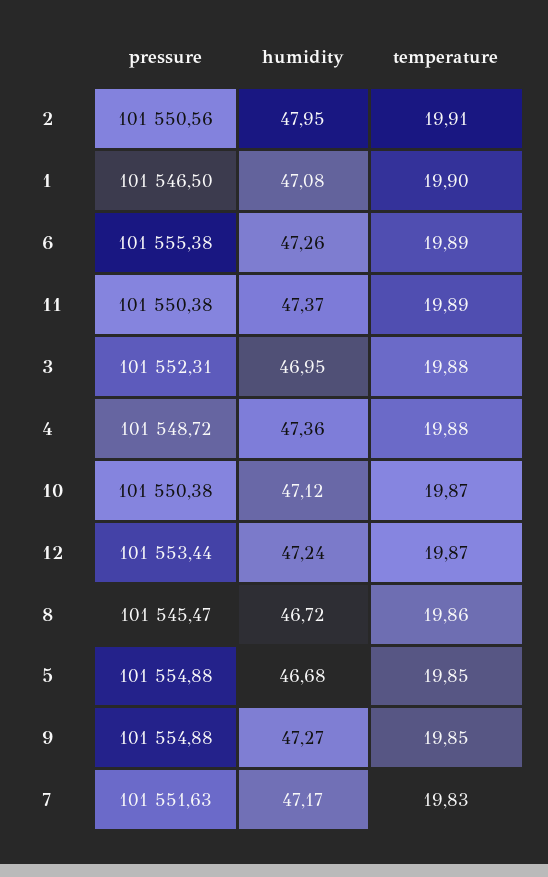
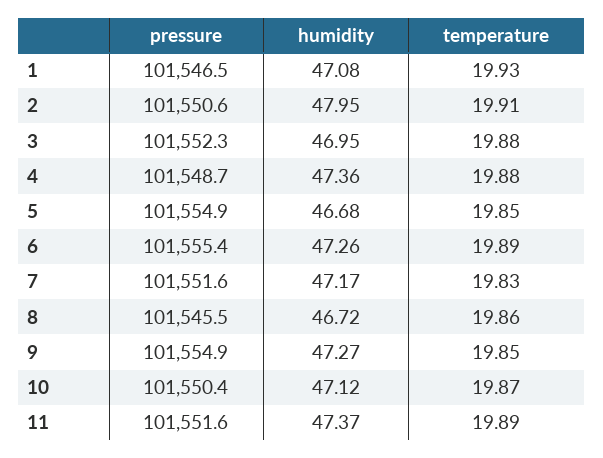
temperature, 1: 19.9 -> 19.93
pressure, 11: 101550.38 -> 101551.6
pressure, 12: 101553.44 -> none
humidity, 12: 47.24 -> none
temperature, 12: 19.87 -> none

